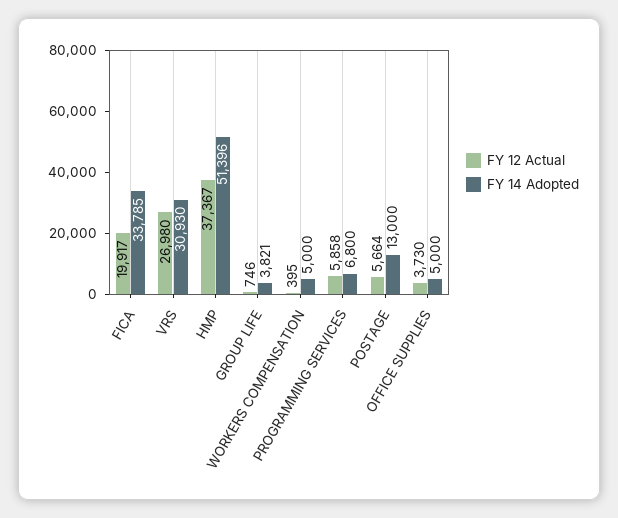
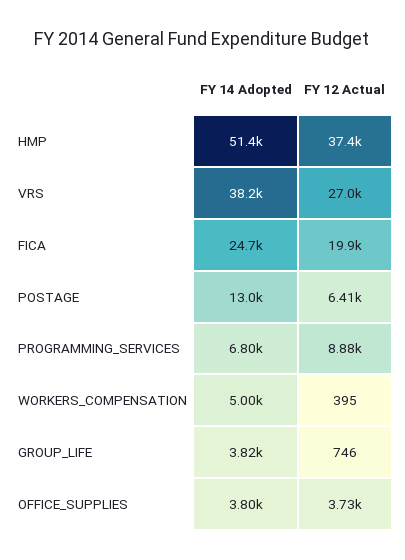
FY 14 Adopted, FICA: 33785 -> 24700
FY 14 Adopted, VRS: 30930 -> 38200
FY 12 Actual, PROGRAMMING SERVICES: 5858 -> 8880
FY 12 Actual, POSTAGE: 5664 -> 6410
FY 14 Adopted, OFFICE SUPPLIES: 5000 -> 3800

